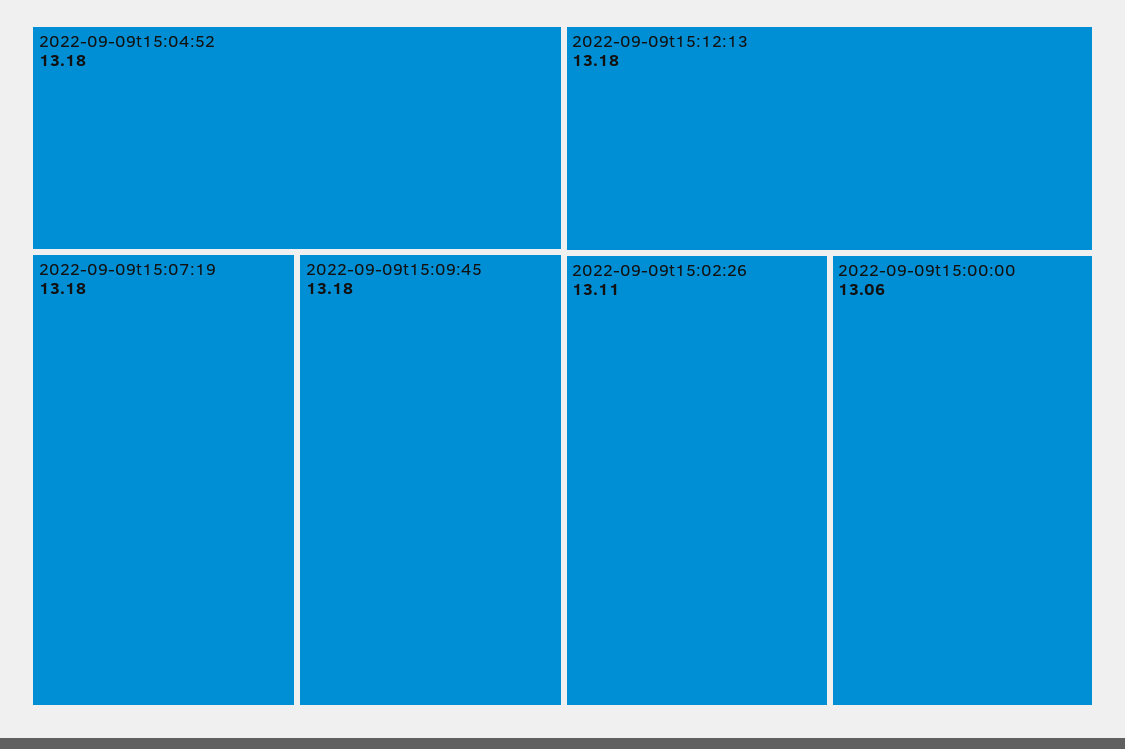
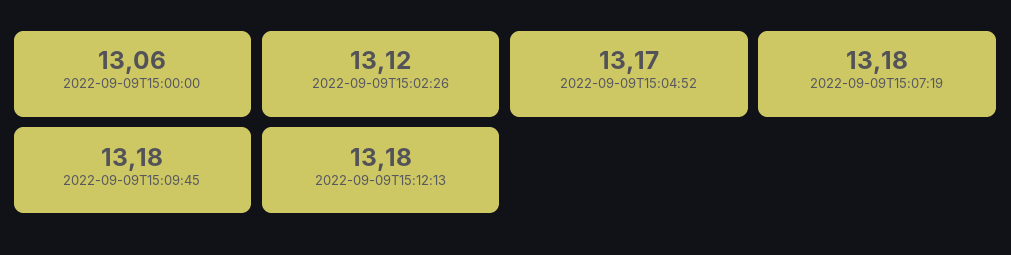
2022-09-09t15:04:52: 13.18 -> 13.17
2022-09-09t15:02:26: 13.11 -> 13.12

